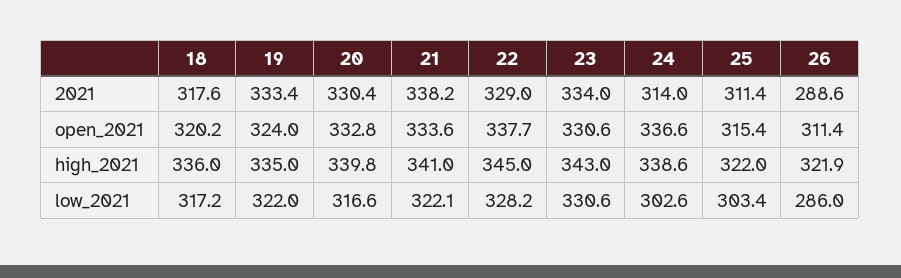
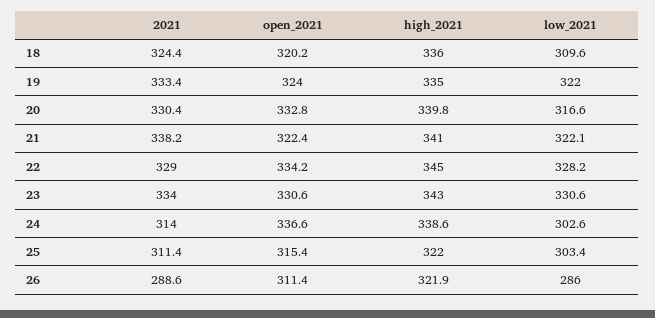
18, 2021: 317.6 -> 324.4
21, open_2021: 333.6 -> 322.4
22, open_2021: 337.7 -> 334.2
18, low_2021: 317.2 -> 309.6

